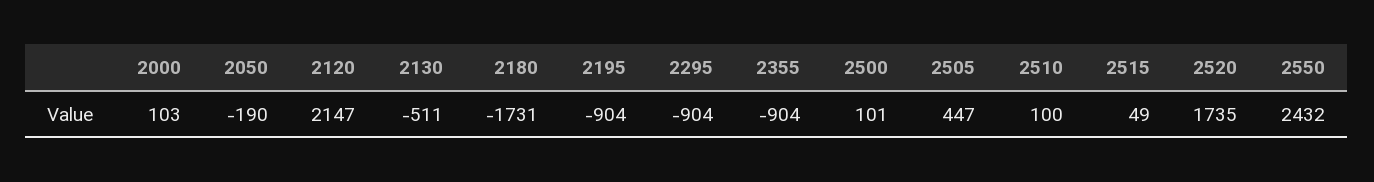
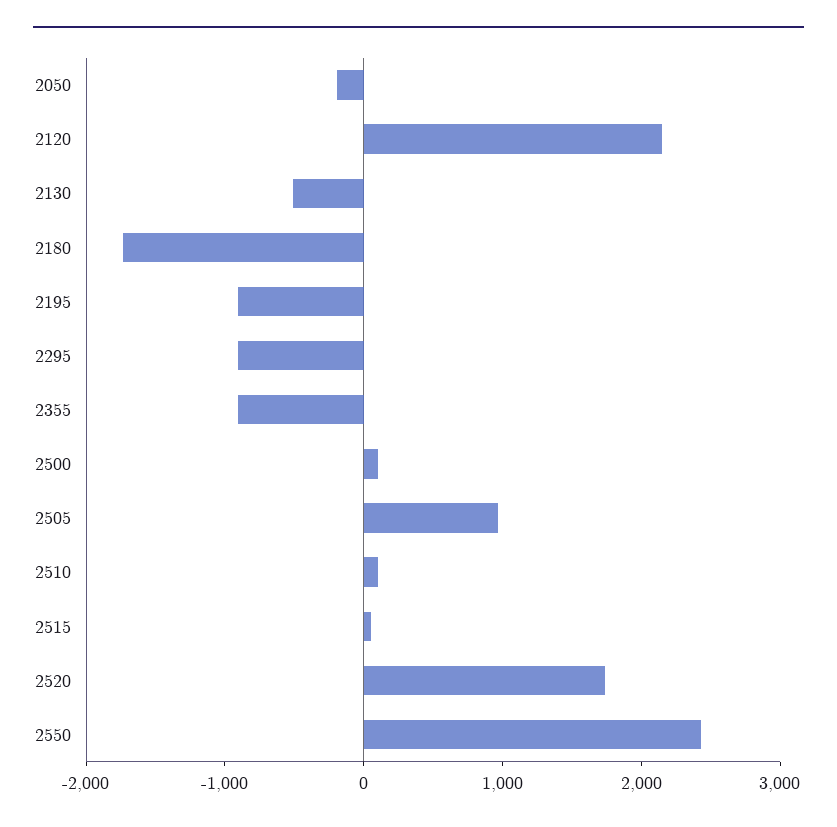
2000: 103 -> none
2505: 447 -> 1000

